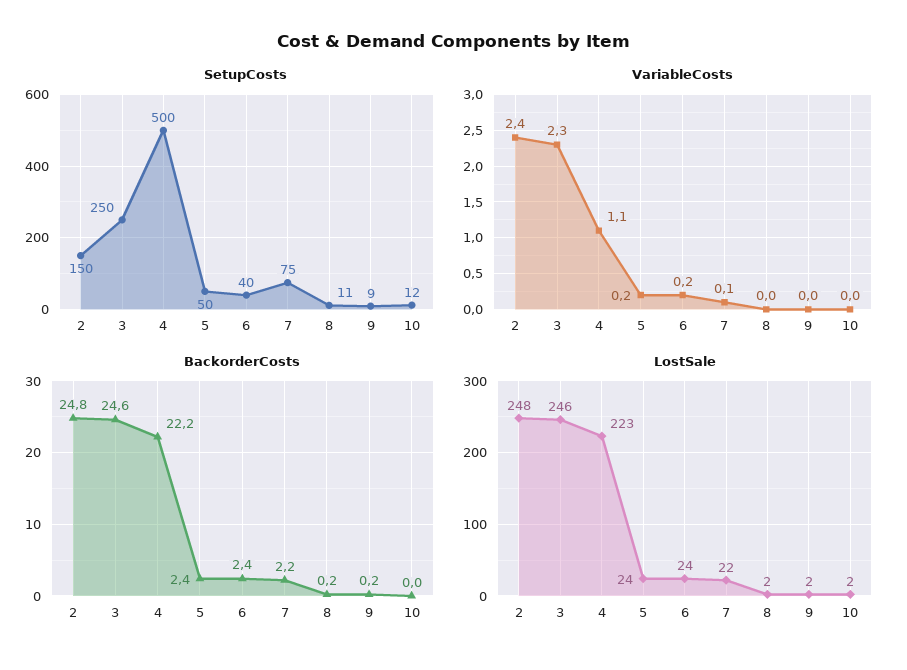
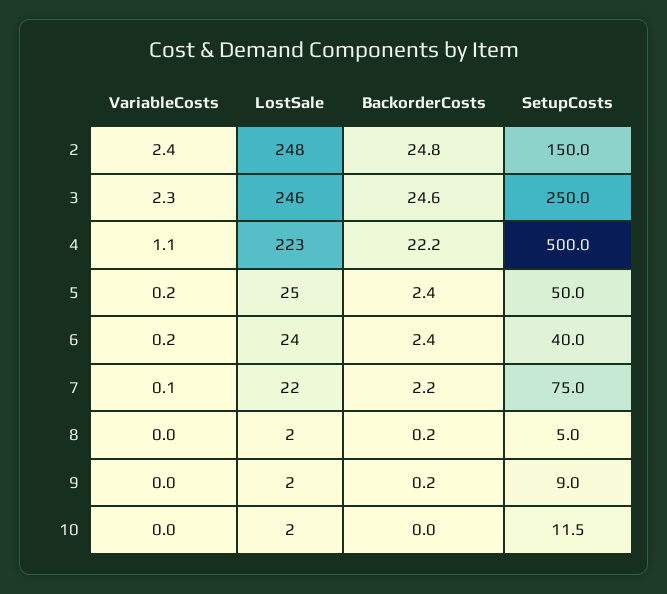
SetupCosts, 8: 11 -> 5
LostSale, 5: 24 -> 25

